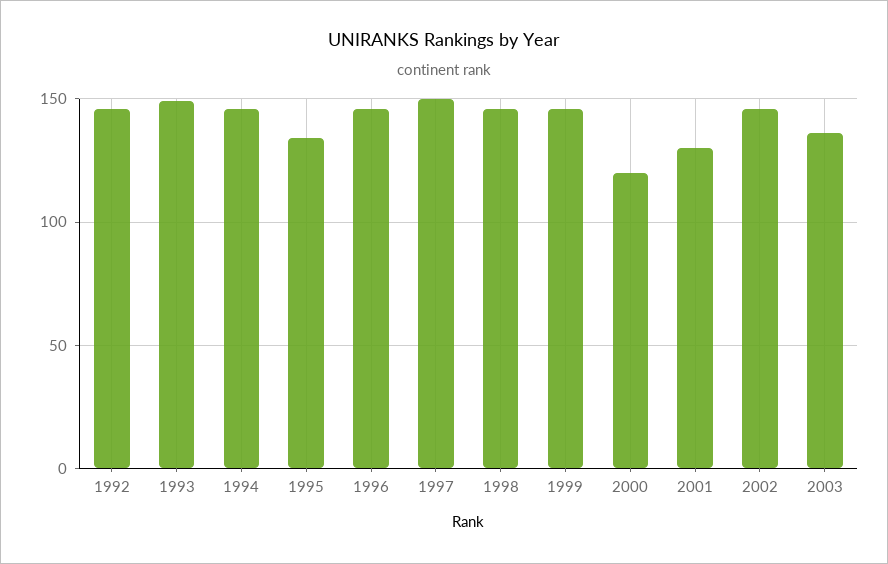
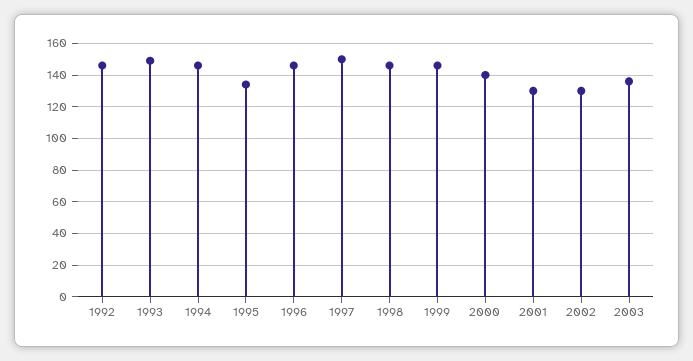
2000: 120 -> 140
2002: 145 -> 130

